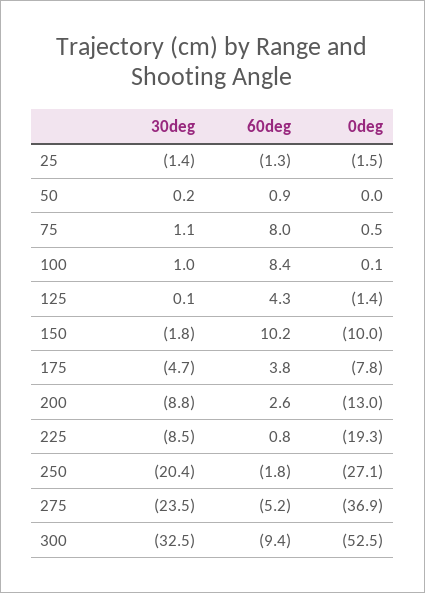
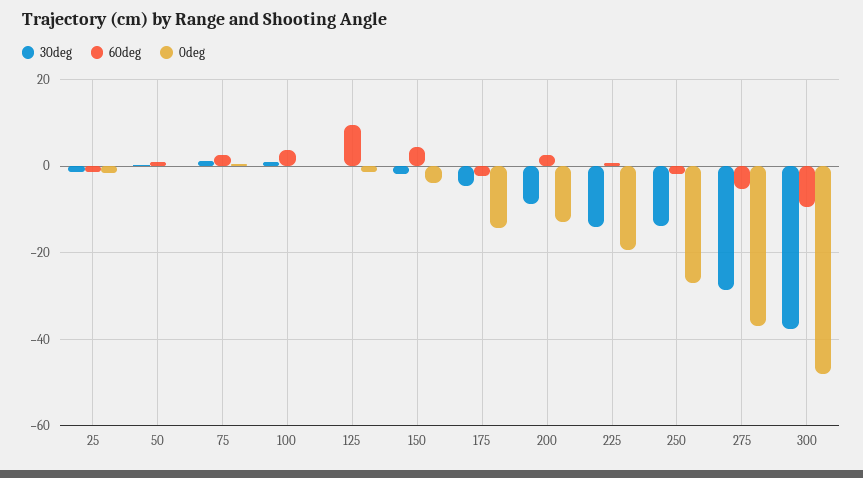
60deg, 75: 8 -> 2
60deg, 100: 8.4 -> 4
60deg, 125: 4.3 -> 10
60deg, 150: 10.2 -> 4
0deg, 150: -10 -> -4
60deg, 175: 3.8 -> -2
0deg, 175: -7.8 -> -14
30deg, 225: -8.5 -> -14
30deg, 250: -20.4 -> -14
30deg, 275: -23.5 -> -28
30deg, 300: -32.5 -> -38
0deg, 300: -52.5 -> -48

